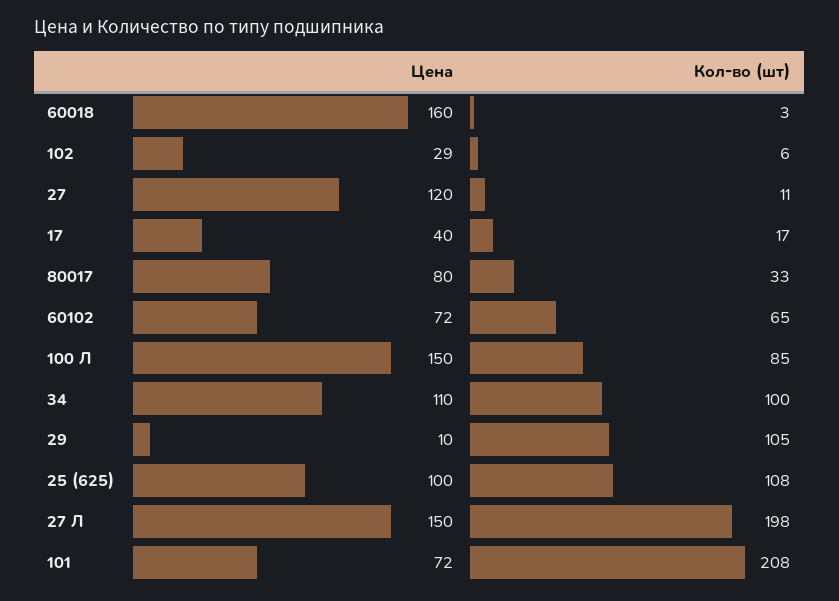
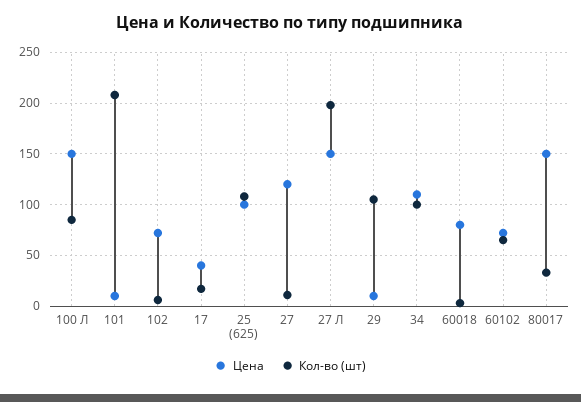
Цена, 60018: 160 -> 80
Цена, 102: 29 -> 70
Цена, 80017: 80 -> 150
Цена, 101: 72 -> 10

